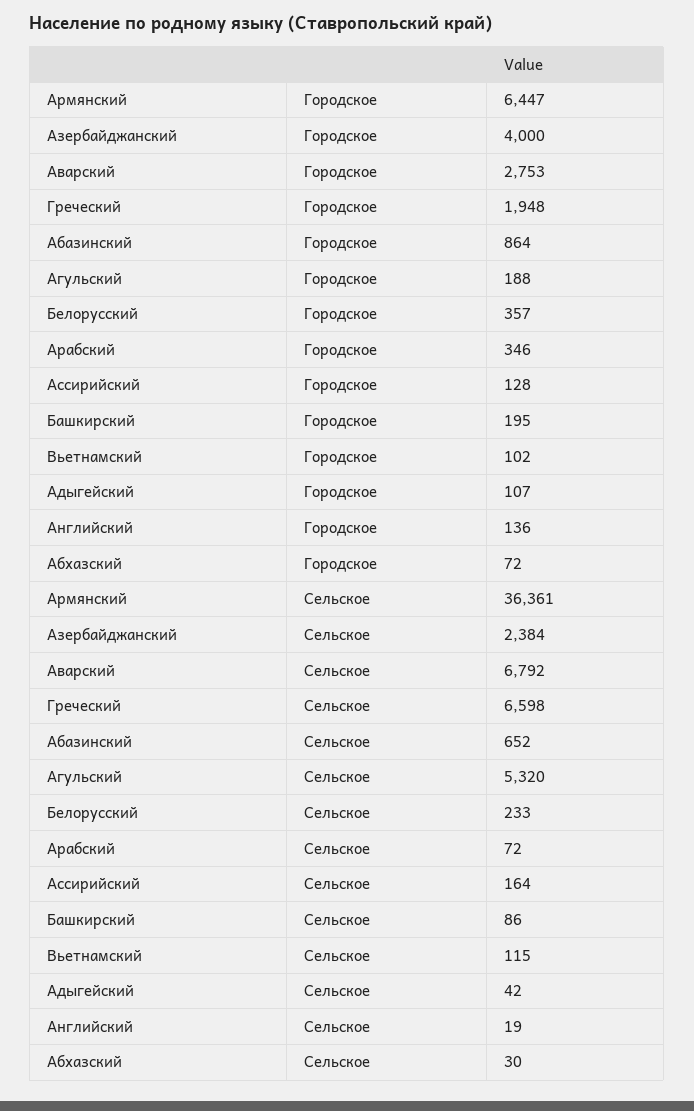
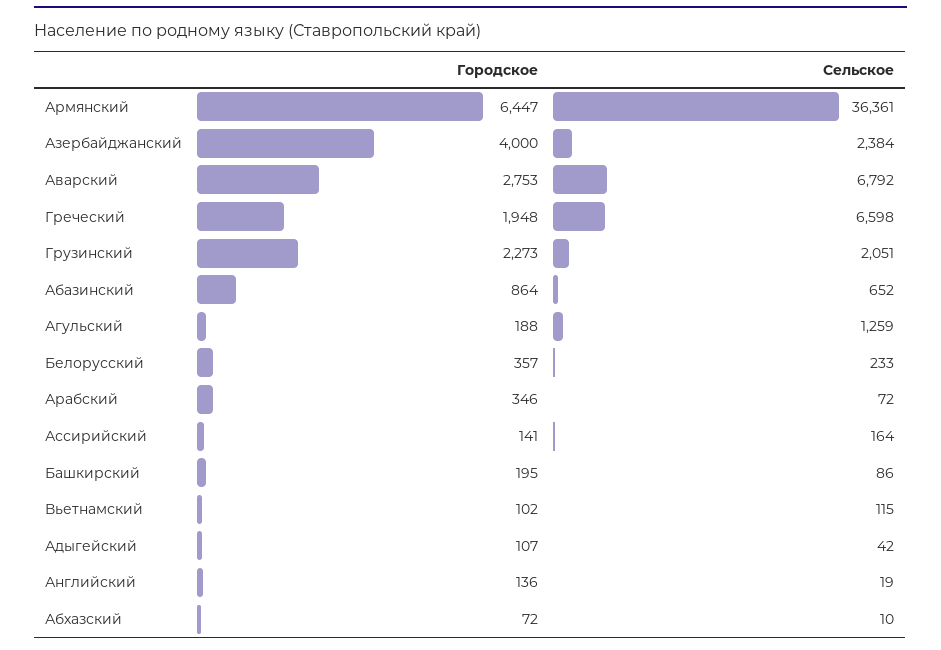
Ассирийский, Городское: 128 -> 141
Агульский, Сельское: 5320 -> 1259
Абхазский, Сельское: 30 -> 10
Грузинский, Городское: none -> 2273
Грузинский, Сельское: none -> 2051

